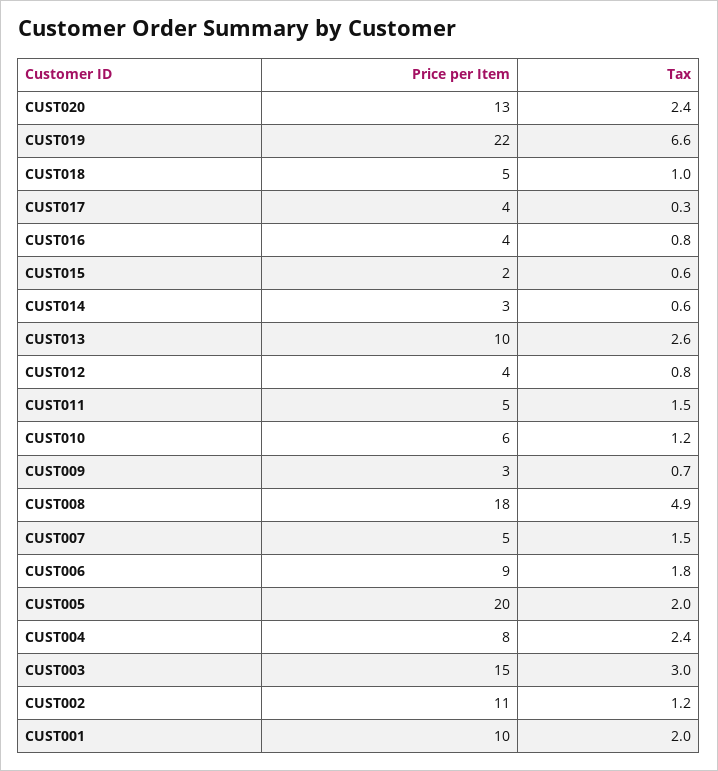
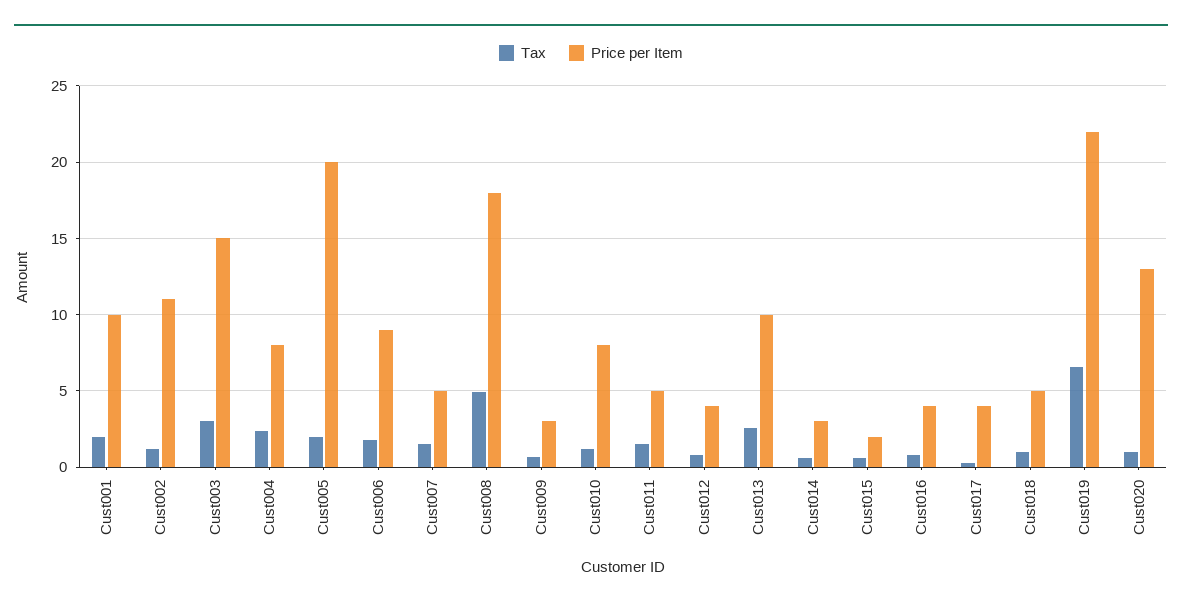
Tax, CUST020: 2.4 -> 1
Price per Item, CUST010: 6 -> 8

